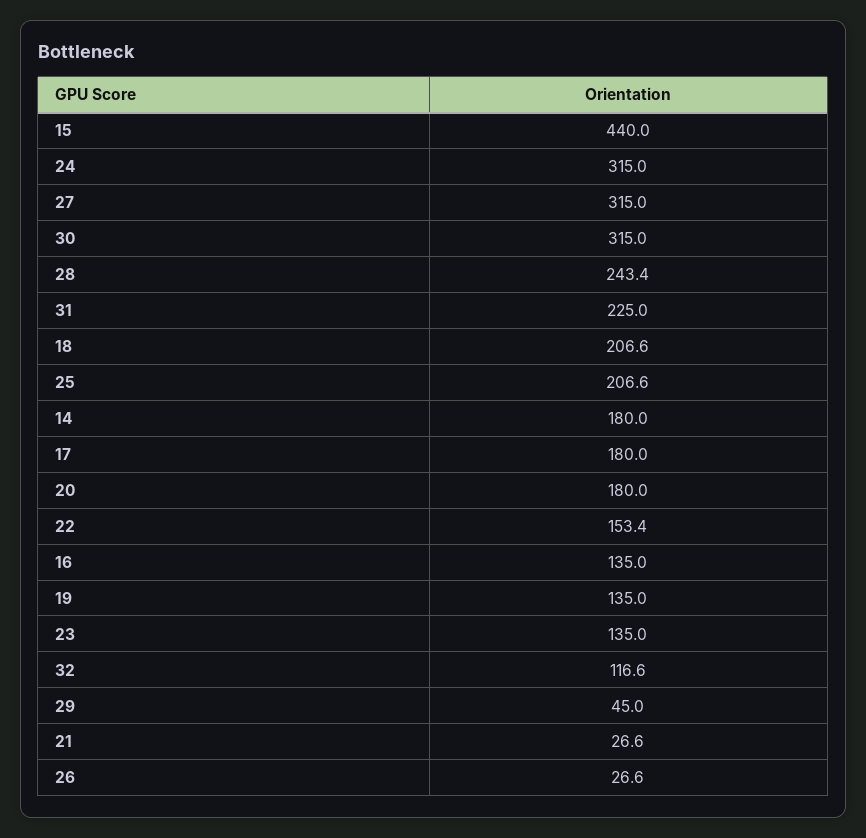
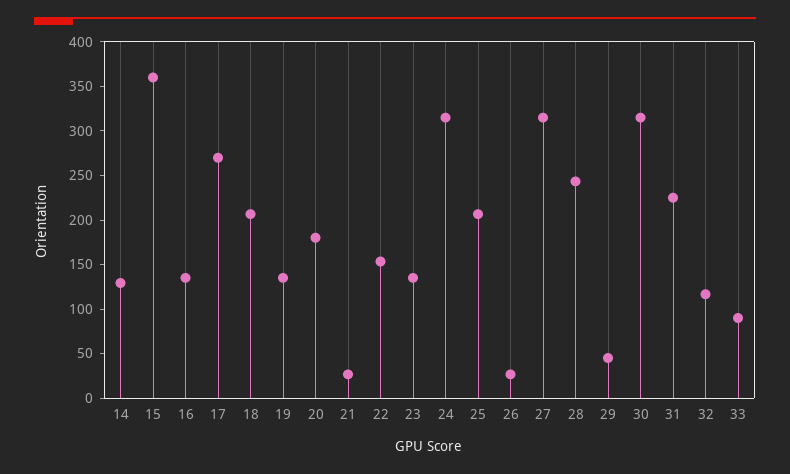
15: 440 -> 360
14: 180 -> 130
17: 180 -> 270
33: none -> 90

